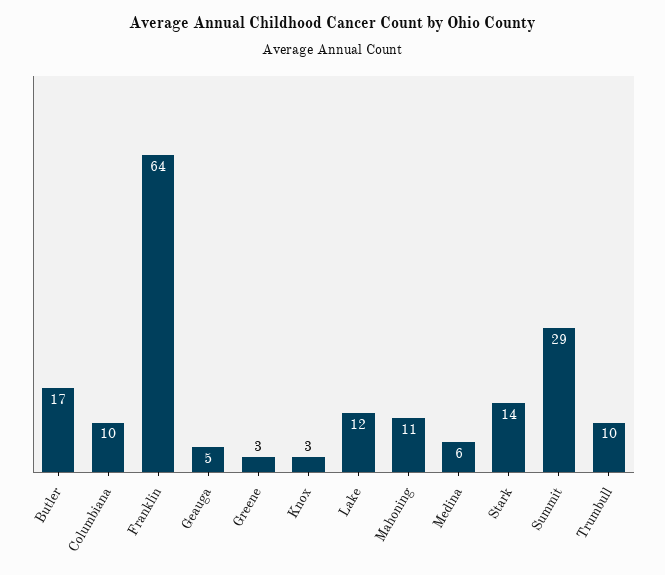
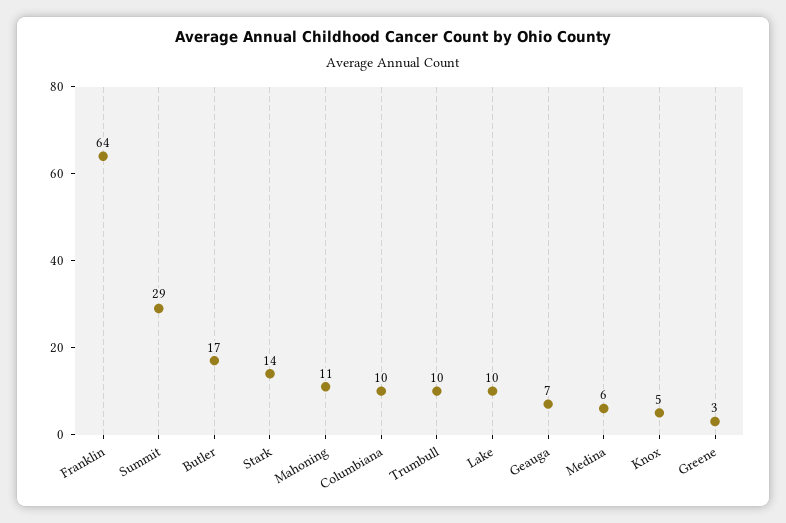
Geauga: 5 -> 7
Knox: 3 -> 5
Lake: 12 -> 10

